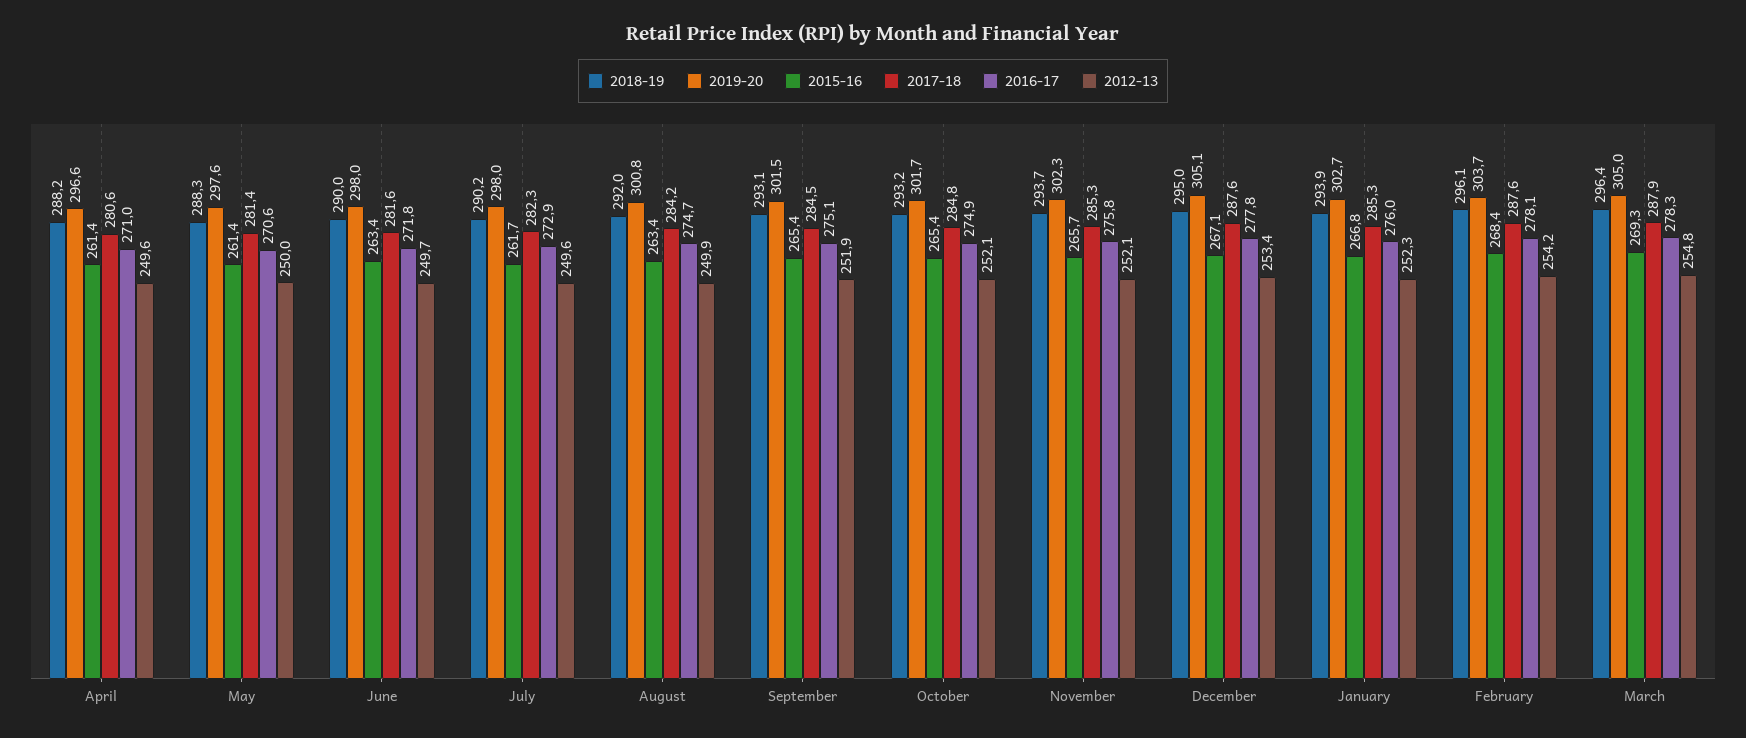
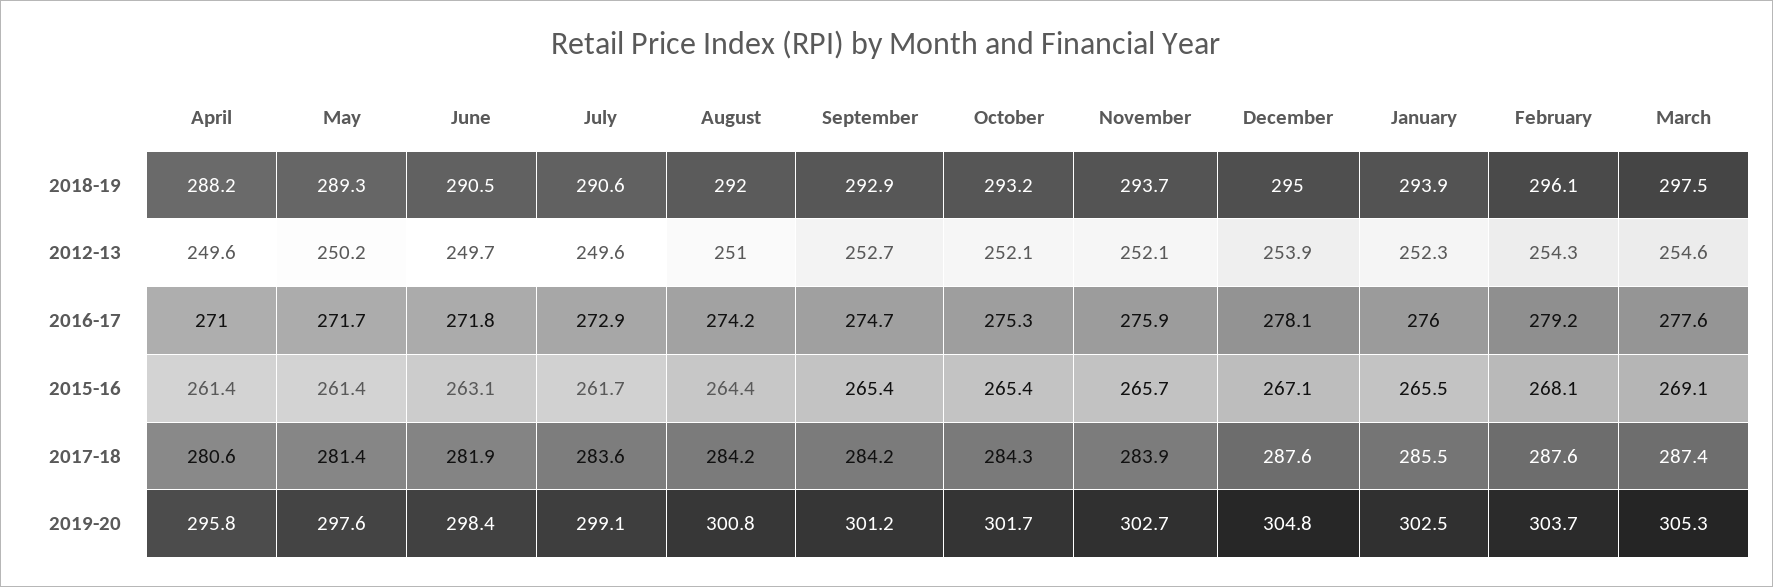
2019-20, April: 296.6 -> 295.8
2018-19, May: 288.3 -> 289.3
2016-17, May: 270.6 -> 271.7
2012-13, May: 250 -> 250.2
2018-19, June: 290 -> 290.5
2019-20, June: 298 -> 298.4
2015-16, June: 263.4 -> 263.1
2017-18, June: 281.6 -> 281.9
2018-19, July: 290.2 -> 290.6
2019-20, July: 298 -> 299.1
2017-18, July: 282.3 -> 283.6
2015-16, August: 263.4 -> 264.4
2016-17, August: 274.7 -> 274.2
2012-13, August: 249.9 -> 251
2018-19, September: 293.1 -> 292.9
2019-20, September: 301.5 -> 301.2
2017-18, September: 284.5 -> 284.2
2016-17, September: 275.1 -> 274.7
2012-13, September: 251.9 -> 252.7
2017-18, October: 284.8 -> 284.3
2016-17, October: 274.9 -> 275.3
2019-20, November: 302.3 -> 302.7
2017-18, November: 285.3 -> 283.9
2016-17, November: 275.8 -> 275.9
2019-20, December: 305.1 -> 304.8
2016-17, December: 277.8 -> 278.1
2012-13, December: 253.4 -> 253.9
2019-20, January: 302.7 -> 302.5
2015-16, January: 266.8 -> 265.5
2017-18, January: 285.3 -> 285.5
2015-16, February: 268.4 -> 268.1
2016-17, February: 278.1 -> 279.2
2012-13, February: 254.2 -> 254.3
2018-19, March: 296.4 -> 297.5
2019-20, March: 305 -> 305.3
2015-16, March: 269.3 -> 269.1
2017-18, March: 287.9 -> 287.4
2016-17, March: 278.3 -> 277.6
2012-13, March: 254.8 -> 254.6

